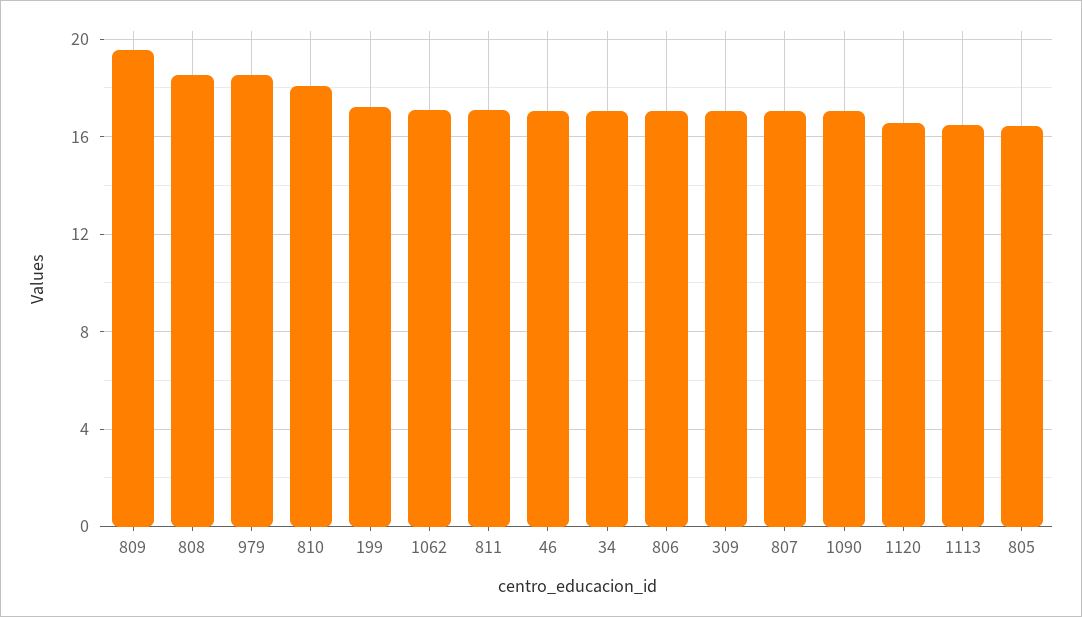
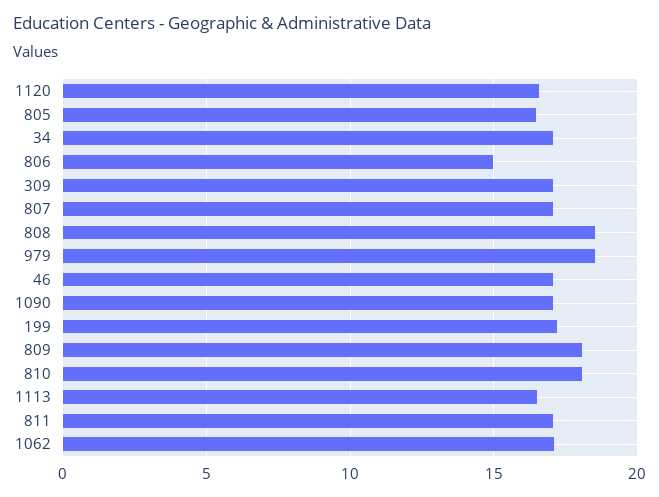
809: 19.5 -> 18
806: 17 -> 15

